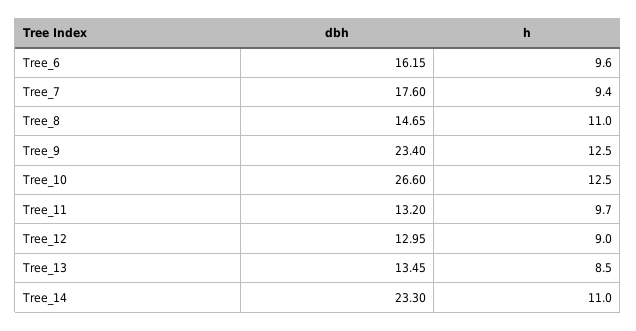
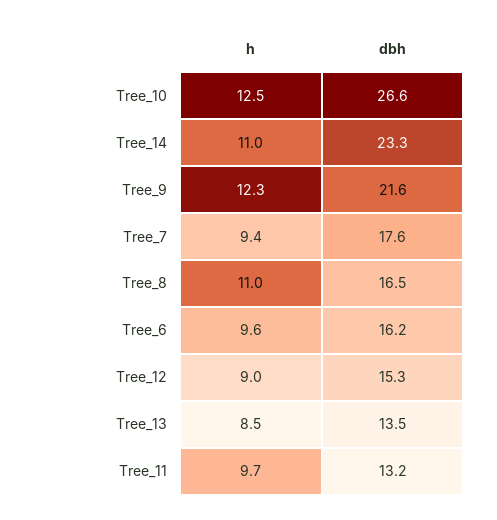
dbh, Tree_8: 14.65 -> 16.5
dbh, Tree_9: 23.4 -> 21.6
h, Tree_9: 12.5 -> 12.3
dbh, Tree_12: 12.95 -> 15.3

